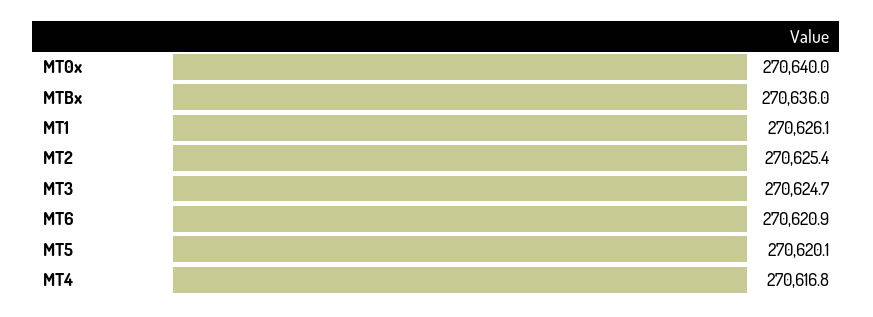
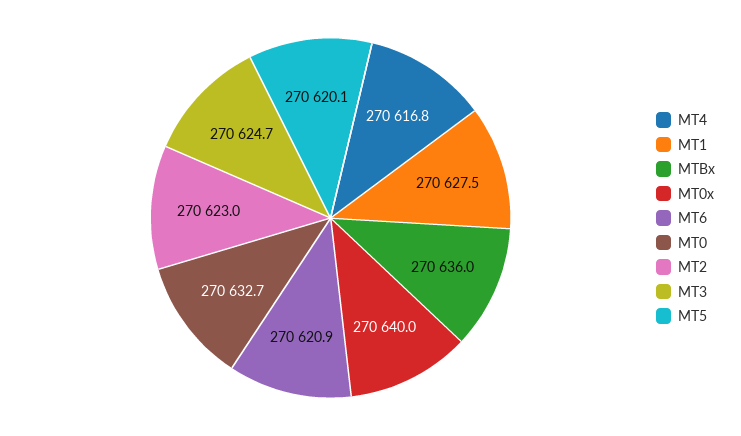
MT1: 270626.1 -> 270627.5
MT2: 270625.4 -> 270623
MT0: none -> 270632.7

